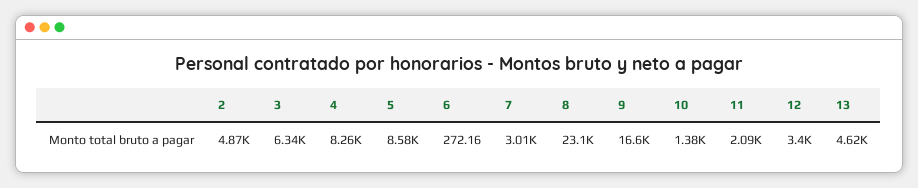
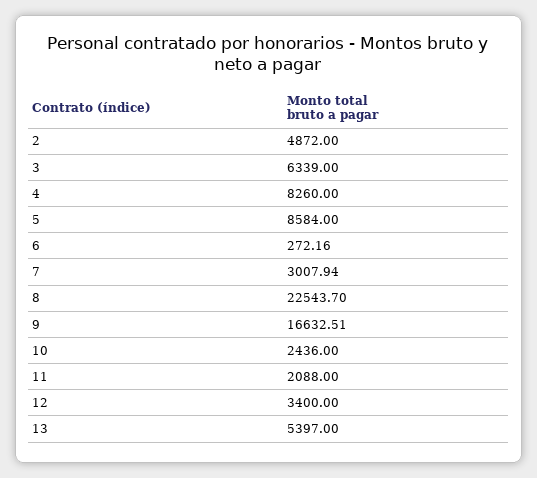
8: 23100 -> 22543.7
10: 1380 -> 2436
13: 4620 -> 5397

